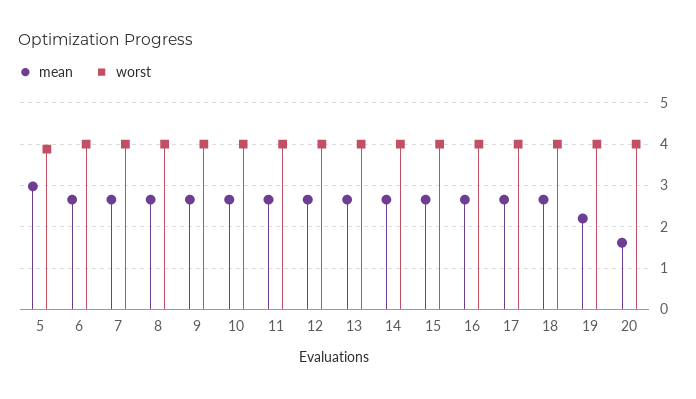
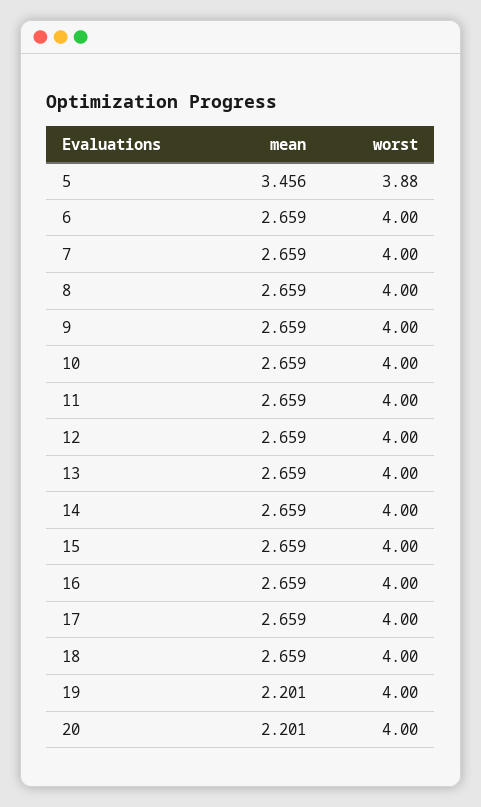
mean, 5: 3 -> 3.456
mean, 20: 1.6 -> 2.201

